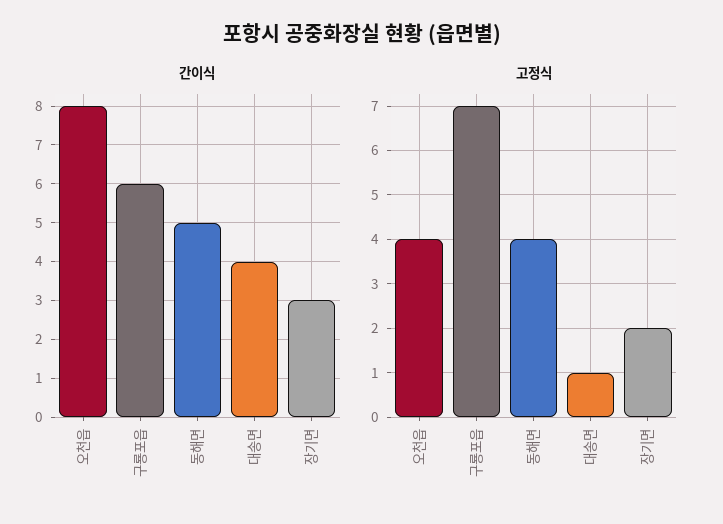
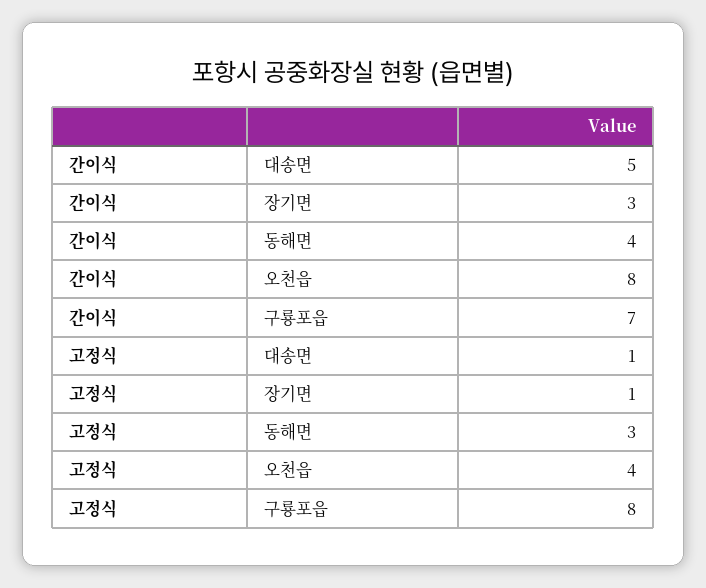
간이식, 구룡포읍: 6 -> 7
간이식, 동해면: 5 -> 4
간이식, 대송면: 4 -> 5
고정식, 구룡포읍: 7 -> 8
고정식, 동해면: 4 -> 3
고정식, 장기면: 2 -> 1

